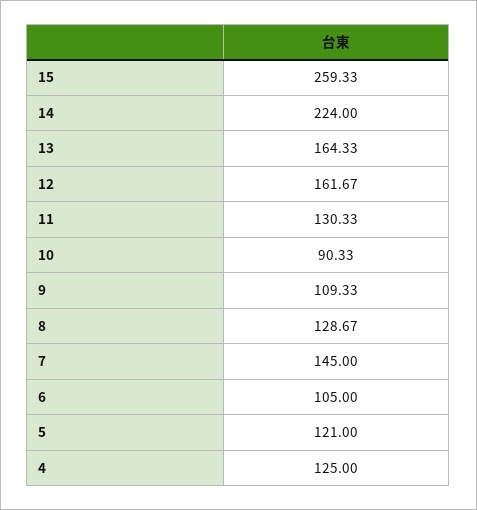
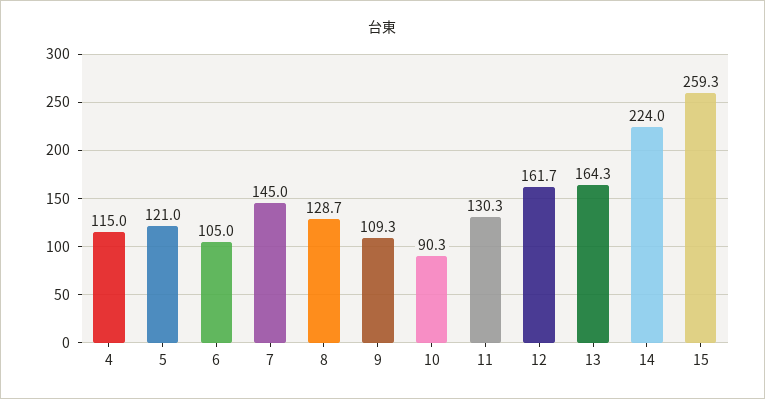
4: 125 -> 115

